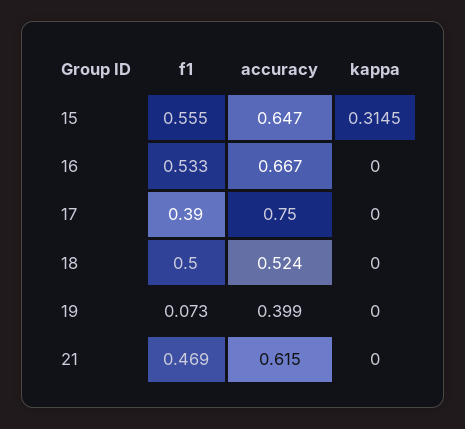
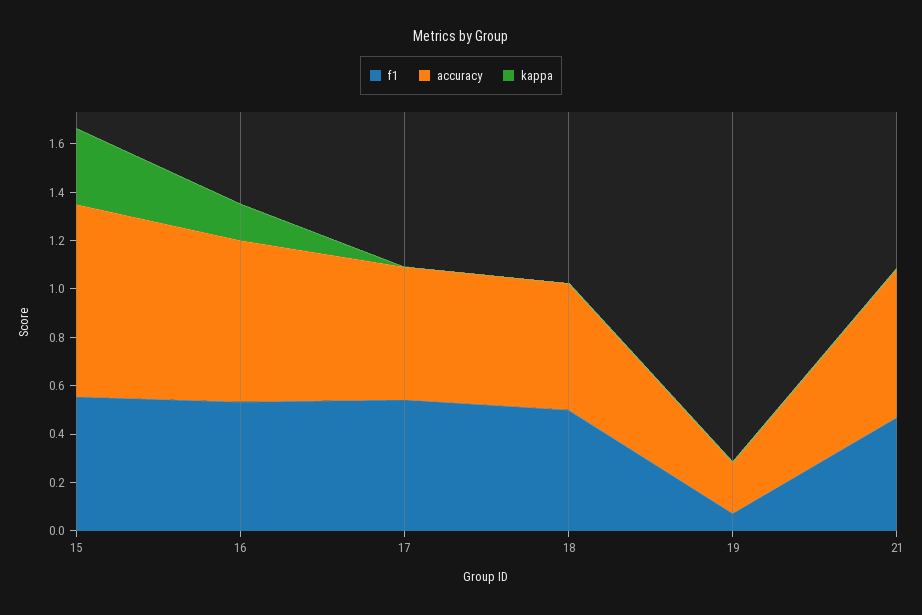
accuracy, 15: 0.647 -> 0.8
kappa, 16: 0 -> 0.15
f1, 17: 0.39 -> 0.55
accuracy, 17: 0.75 -> 0.55
accuracy, 19: 0.399 -> 0.2

